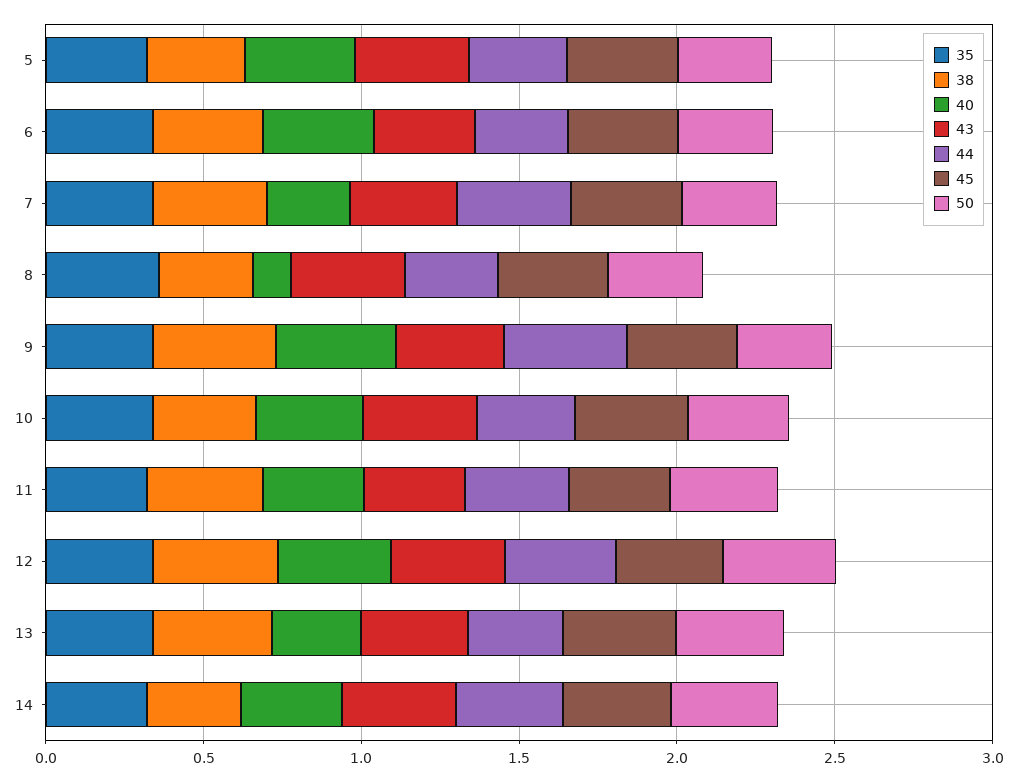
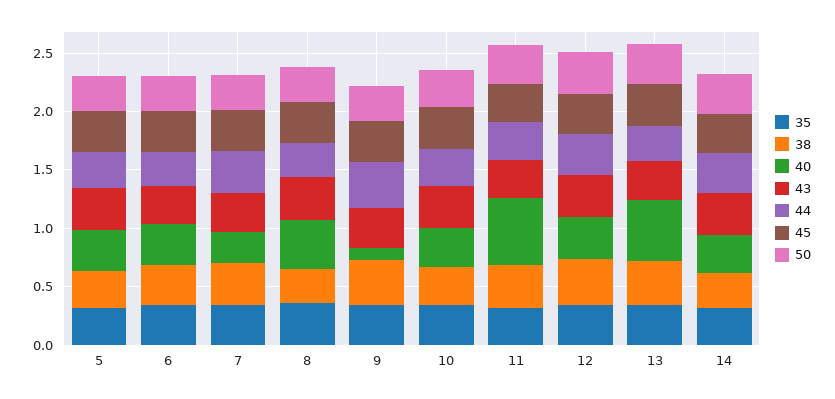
40, 8: 0.1 -> 0.4
40, 9: 0.4 -> 0.1
40, 11: 0.3 -> 0.6
40, 13: 0.3 -> 0.5

